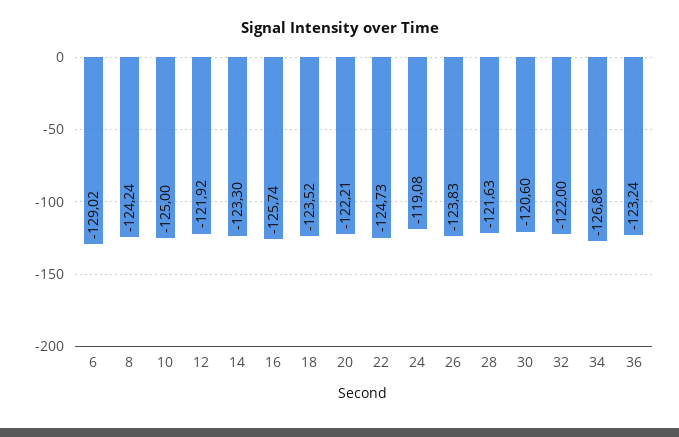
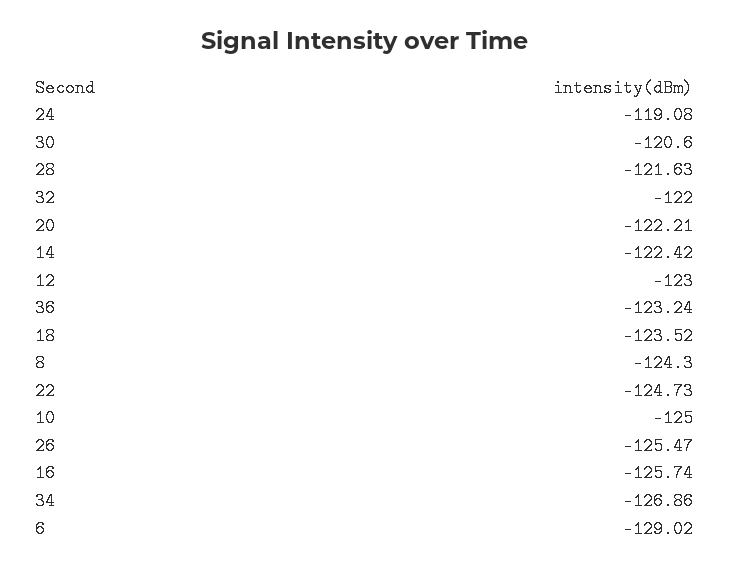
8: -124.24 -> -124.3
12: -121.92 -> -123
14: -123.3 -> -122.42
26: -123.83 -> -125.47

